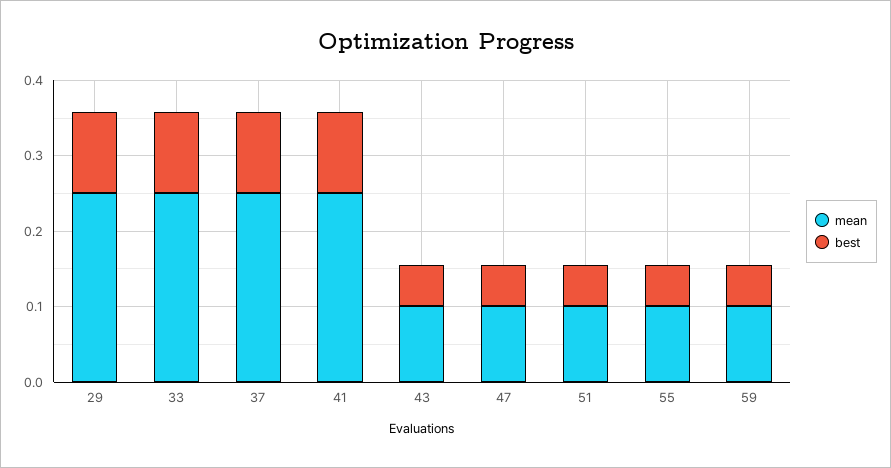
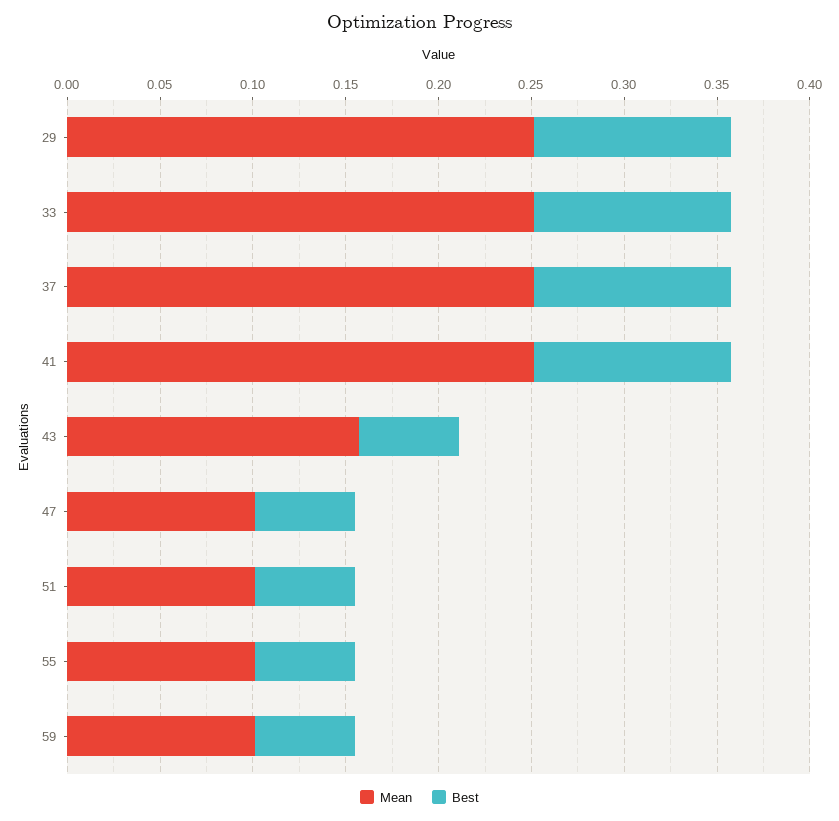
mean, 43: 0.1 -> 0.16

